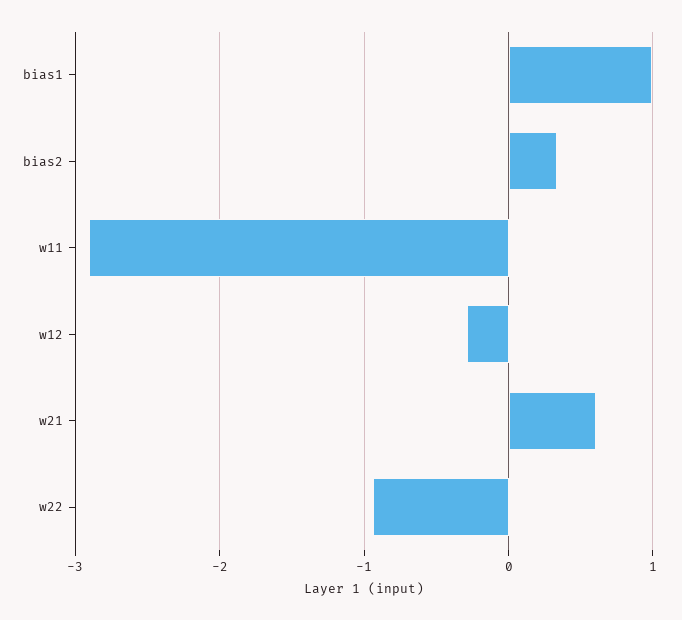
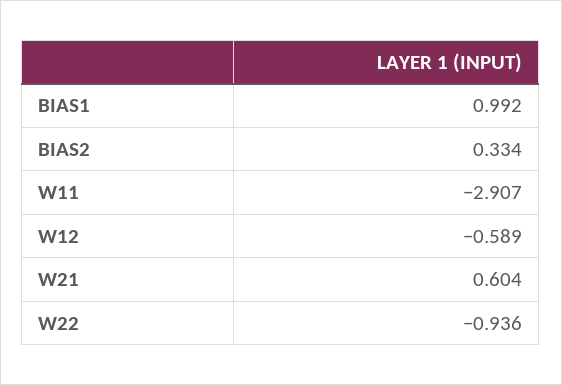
w12: -0.3 -> -0.589

